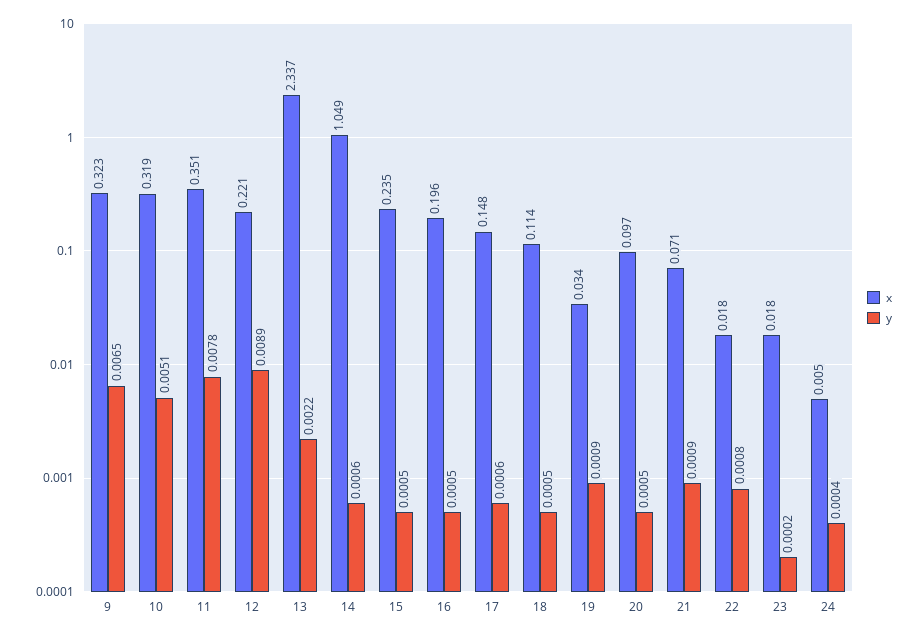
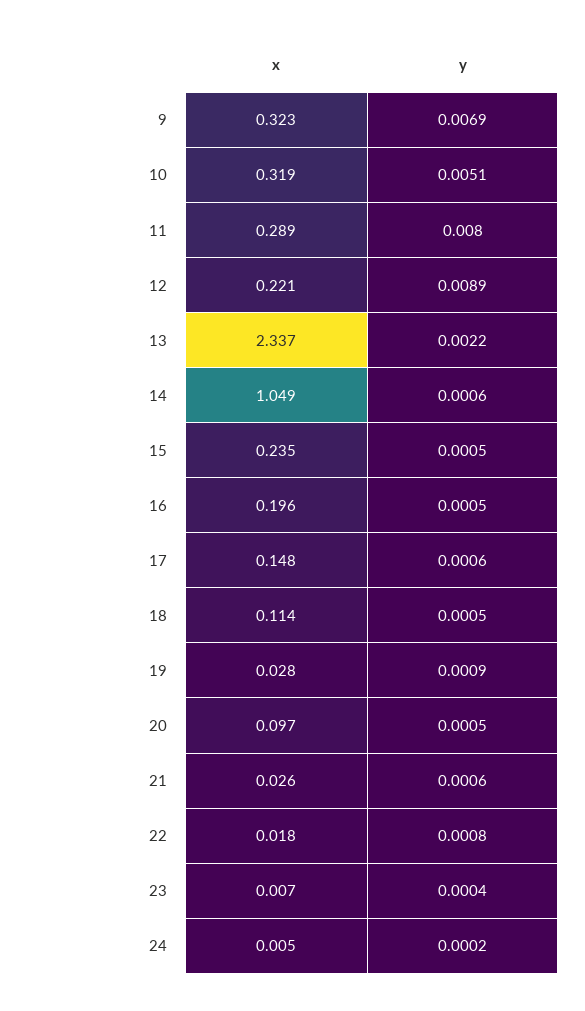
y, 9: 0.0065 -> 0.0069
x, 11: 0.351 -> 0.289
y, 11: 0.0078 -> 0.008
x, 19: 0.034 -> 0.028
x, 21: 0.071 -> 0.026
y, 21: 0.0009 -> 0.0006
x, 23: 0.018 -> 0.007
y, 23: 0.0002 -> 0.0004
y, 24: 0.0004 -> 0.0002

